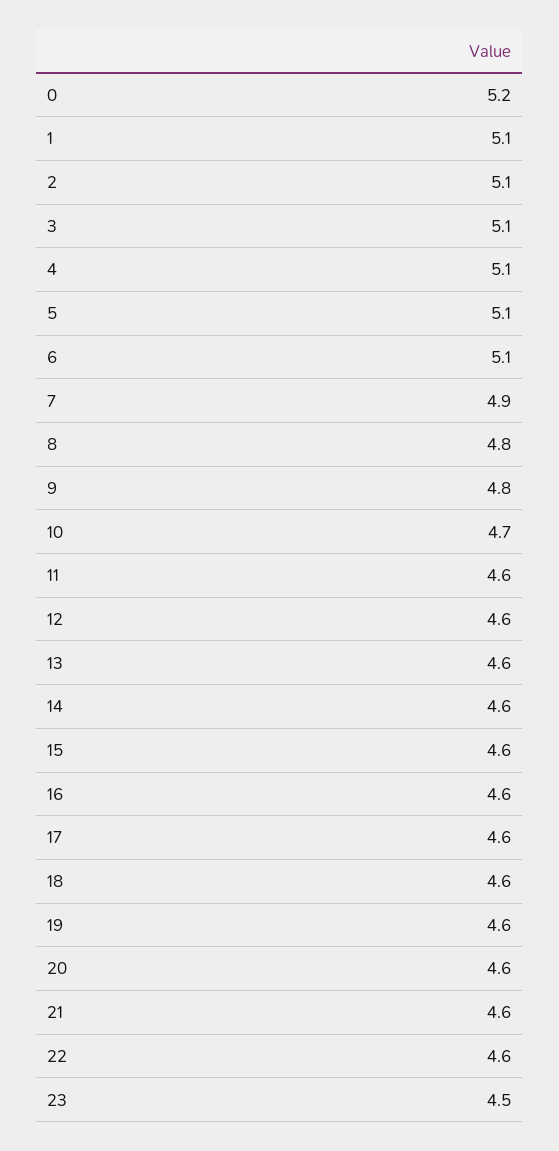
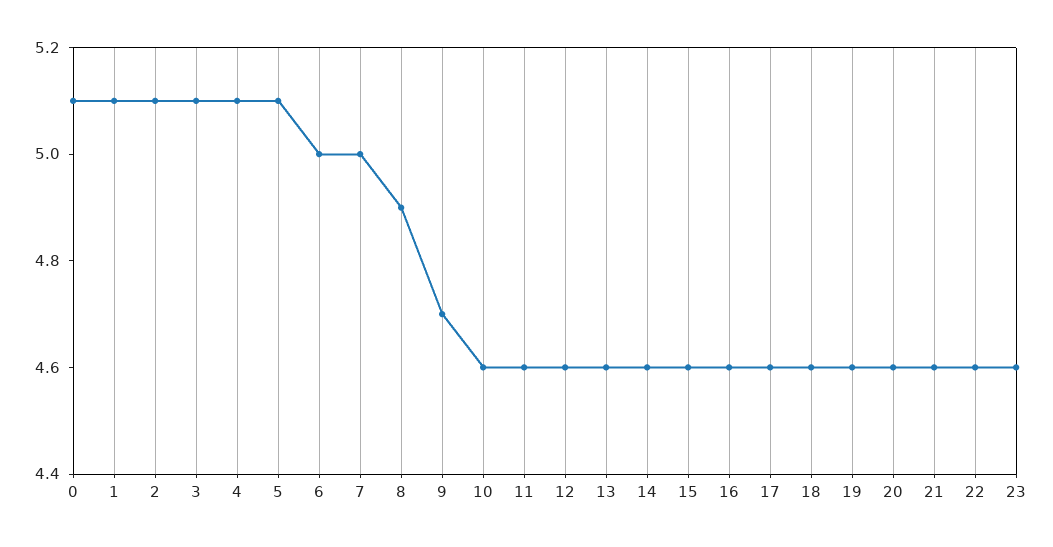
0: 5.2 -> 5.1
6: 5.1 -> 5
7: 4.9 -> 5
8: 4.8 -> 4.9
9: 4.8 -> 4.7
10: 4.7 -> 4.6
23: 4.5 -> 4.6

